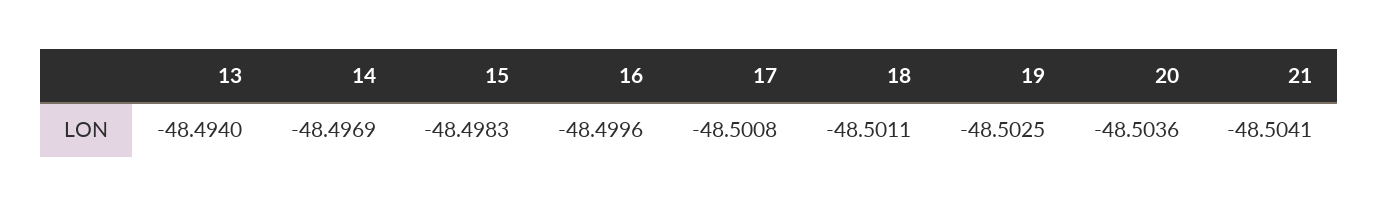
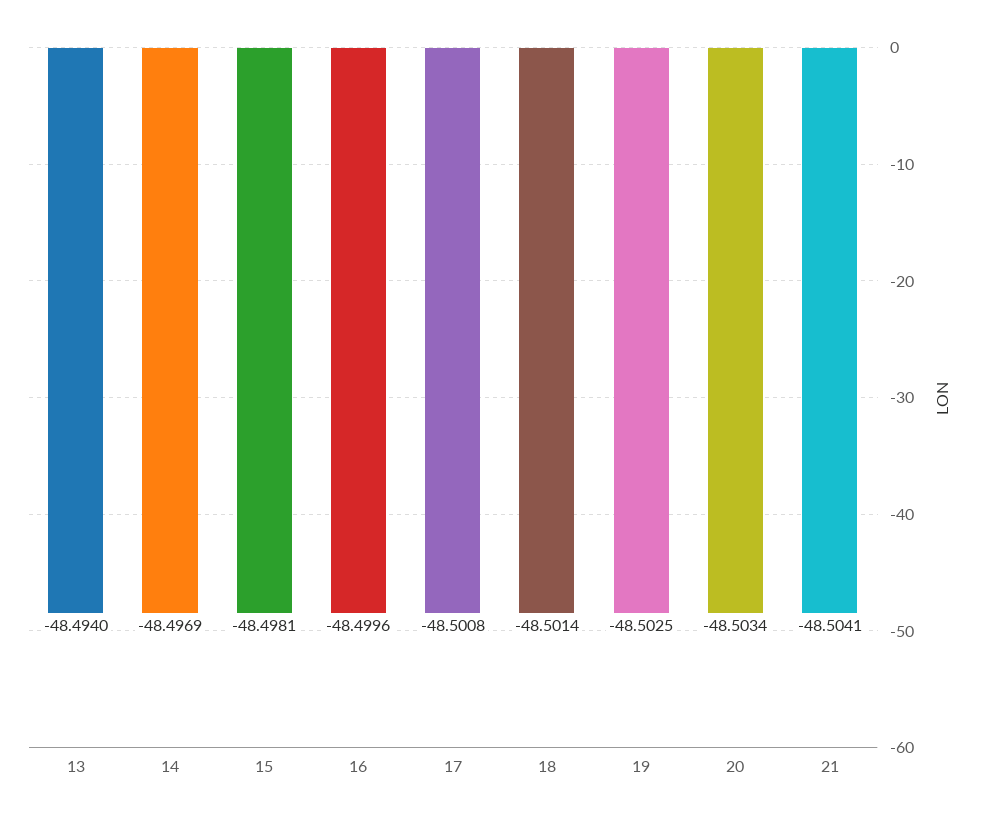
15: -48.4983 -> -48.4981
18: -48.5011 -> -48.5014
20: -48.5036 -> -48.5034

